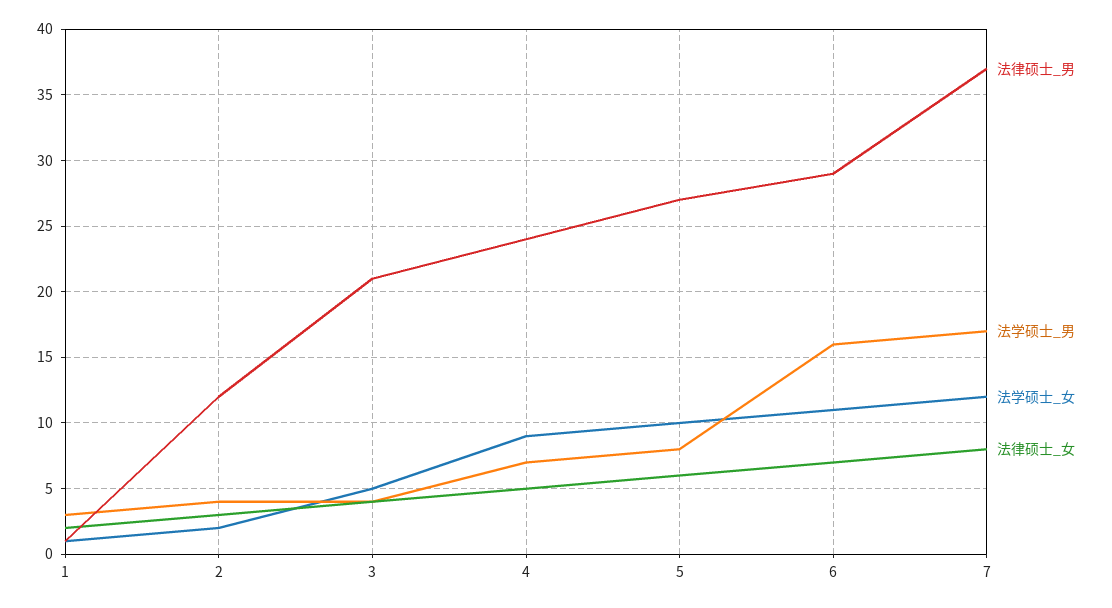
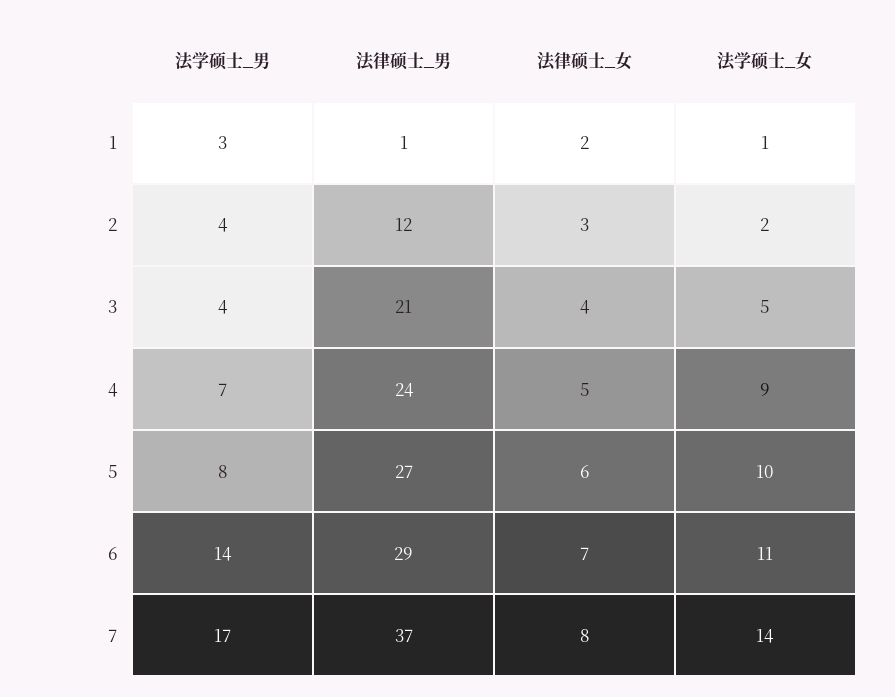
法学硕士_男, 6: 16 -> 14
法学硕士_女, 7: 12 -> 14

